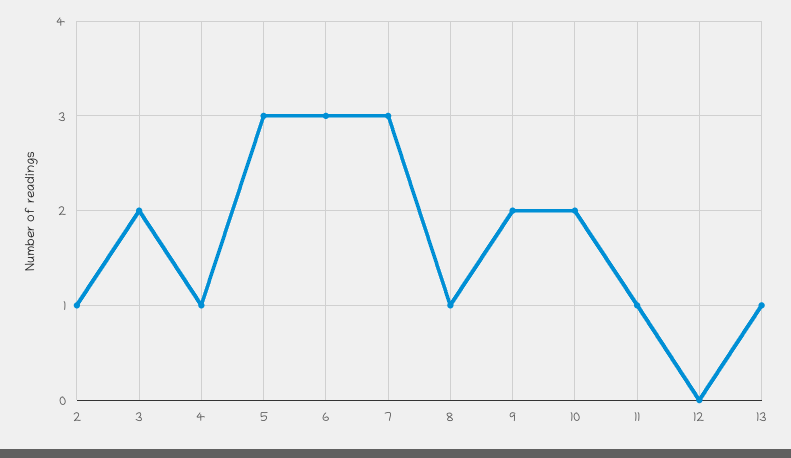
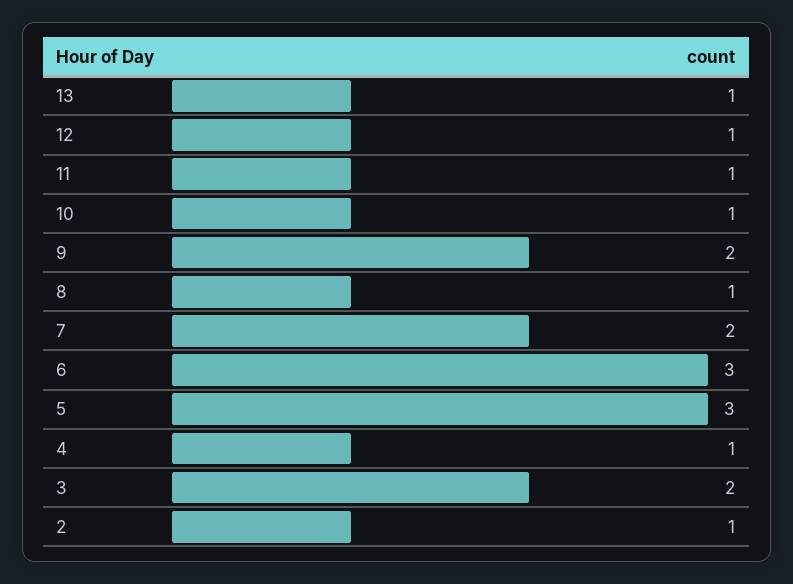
7: 3 -> 2
10: 2 -> 1
12: 0 -> 1

